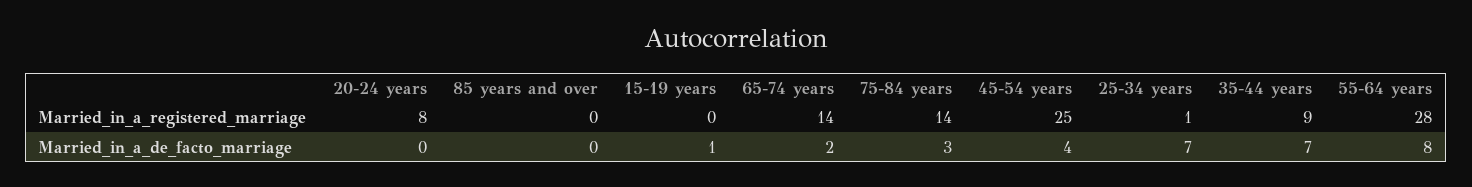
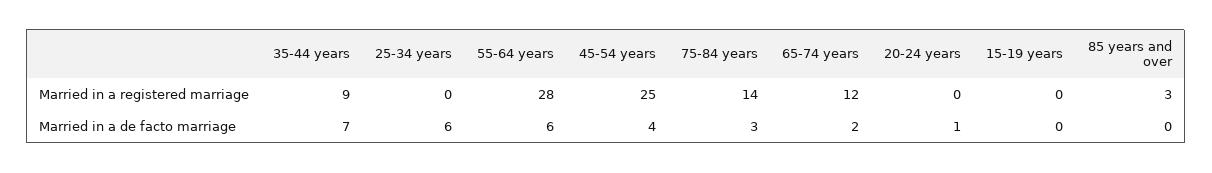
20-24 years, Married_in_a_registered_marriage: 8 -> 0
85 years and over, Married_in_a_registered_marriage: 0 -> 3
65-74 years, Married_in_a_registered_marriage: 14 -> 12
25-34 years, Married_in_a_registered_marriage: 1 -> 0
20-24 years, Married_in_a_de_facto_marriage: 0 -> 1
15-19 years, Married_in_a_de_facto_marriage: 1 -> 0
25-34 years, Married_in_a_de_facto_marriage: 7 -> 6
55-64 years, Married_in_a_de_facto_marriage: 8 -> 6

